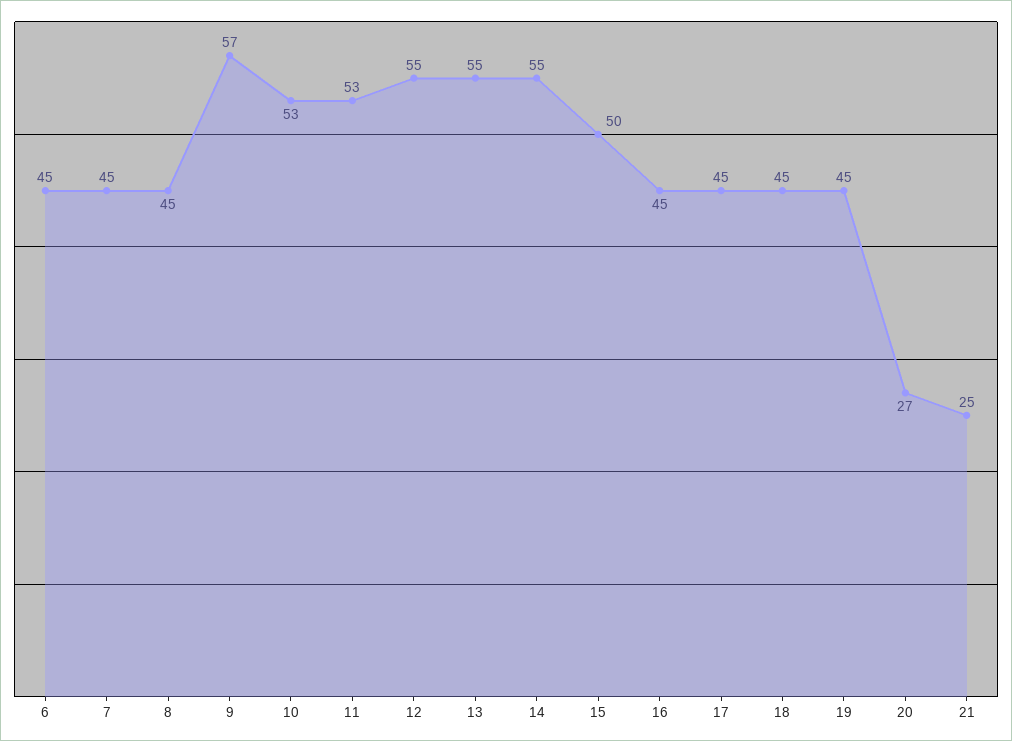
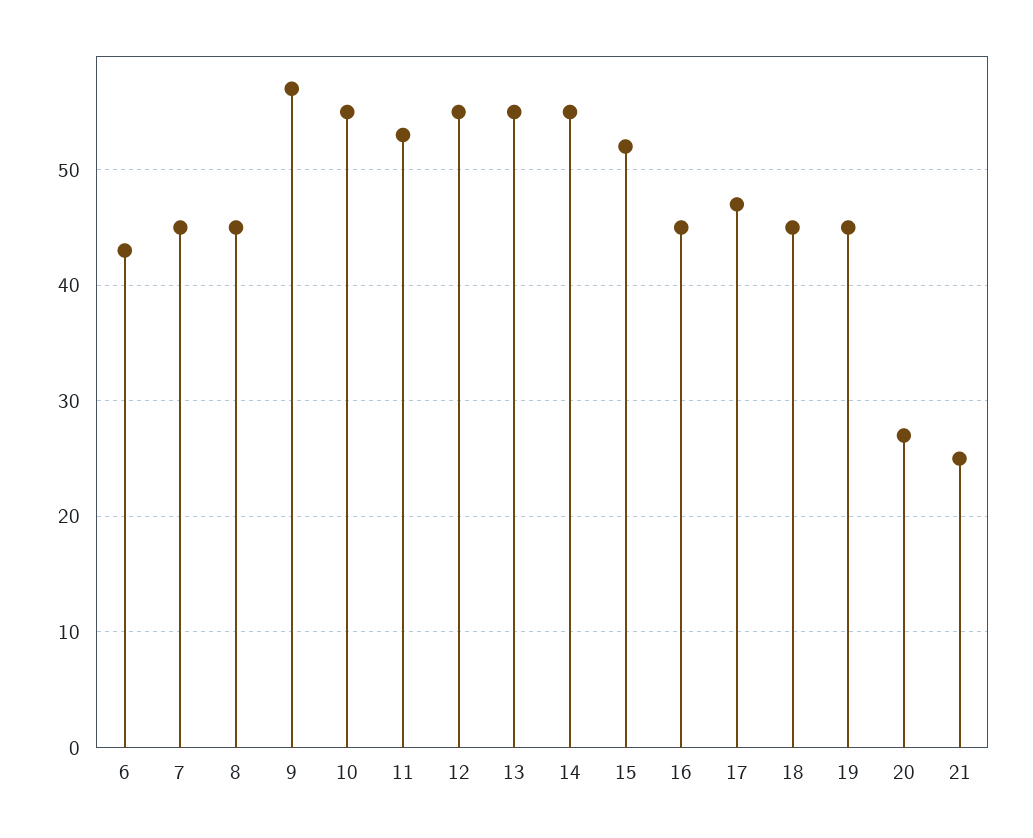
6: 45 -> 43
10: 53 -> 55
15: 50 -> 52
17: 45 -> 47

